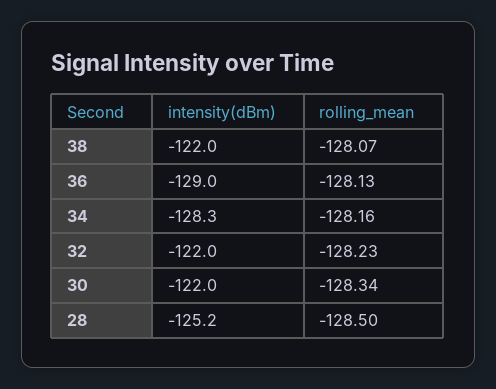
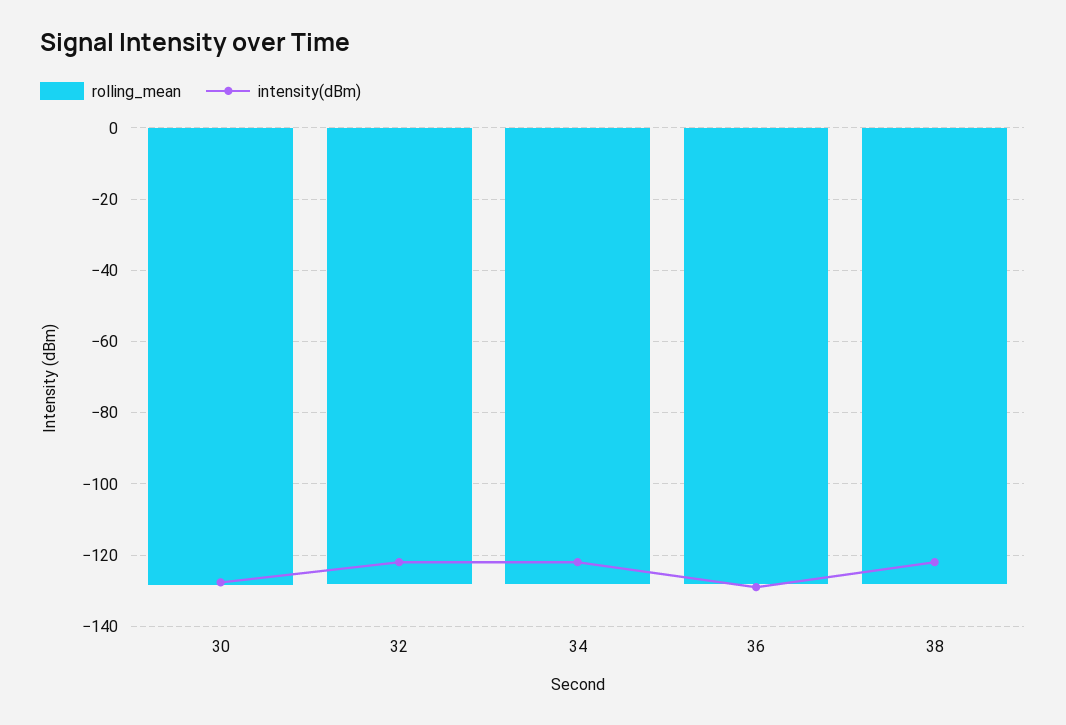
intensity(dBm), 34: -128.3 -> -122
intensity(dBm), 30: -122 -> -128
intensity(dBm), 28: -125.2 -> none
rolling_mean, 28: -128.5 -> none

